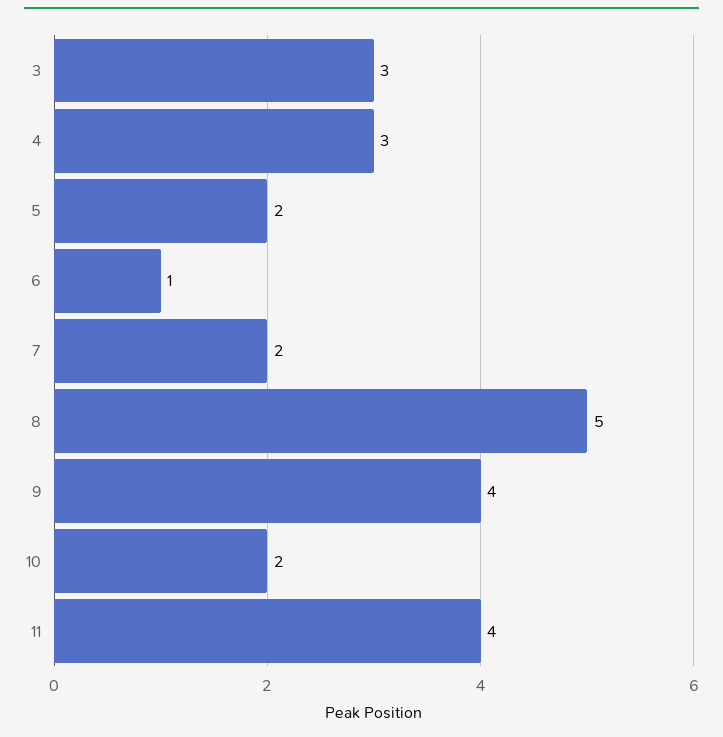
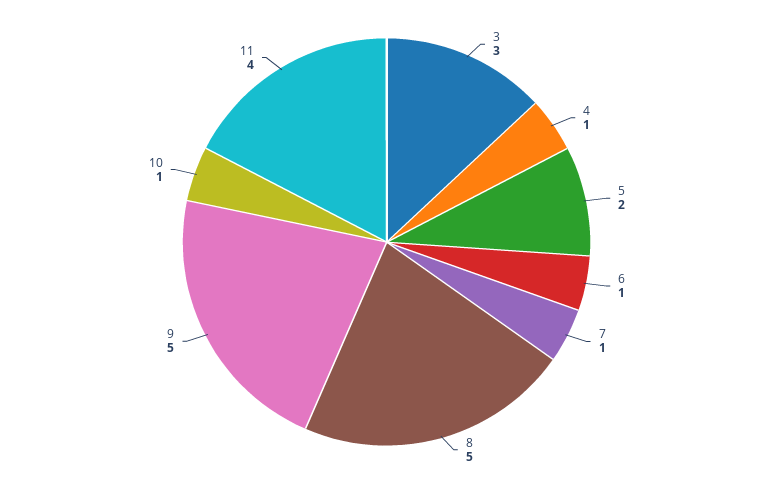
4: 3 -> 1
7: 2 -> 1
9: 4 -> 5
10: 2 -> 1

